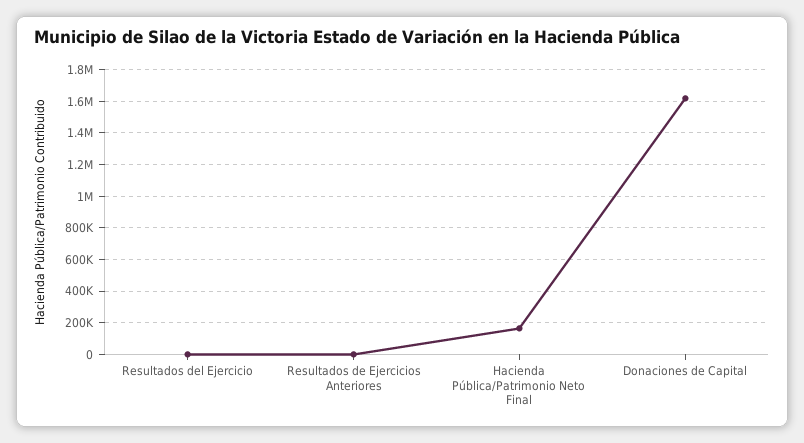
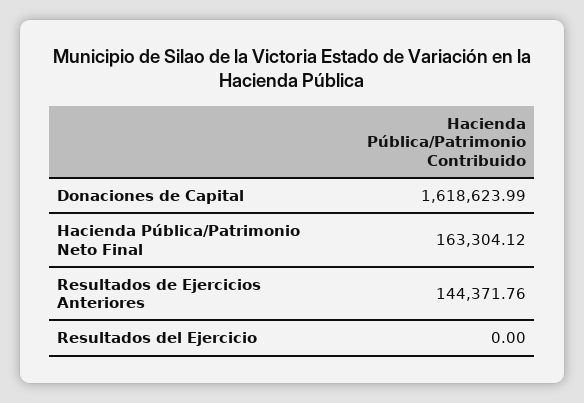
Resultados de Ejercicios Anteriores: 0 -> 144371.76

